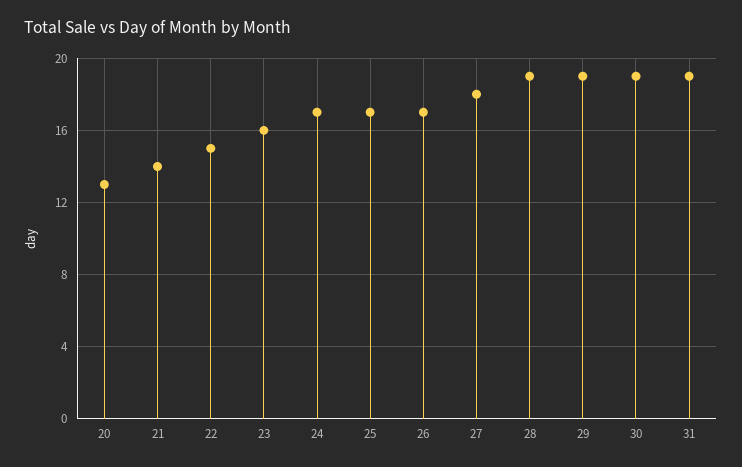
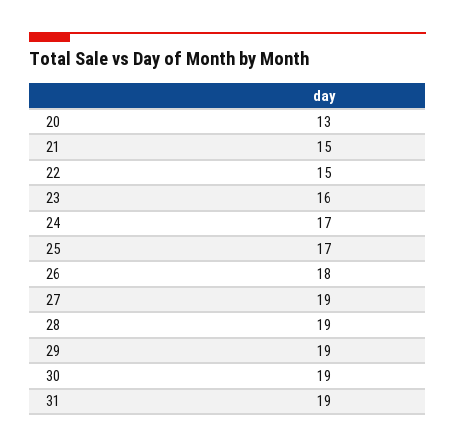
21: 14 -> 15
26: 17 -> 18
27: 18 -> 19

